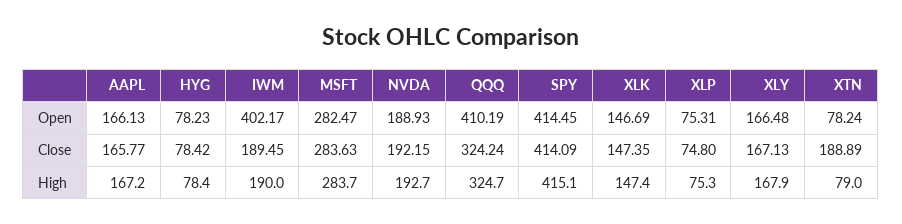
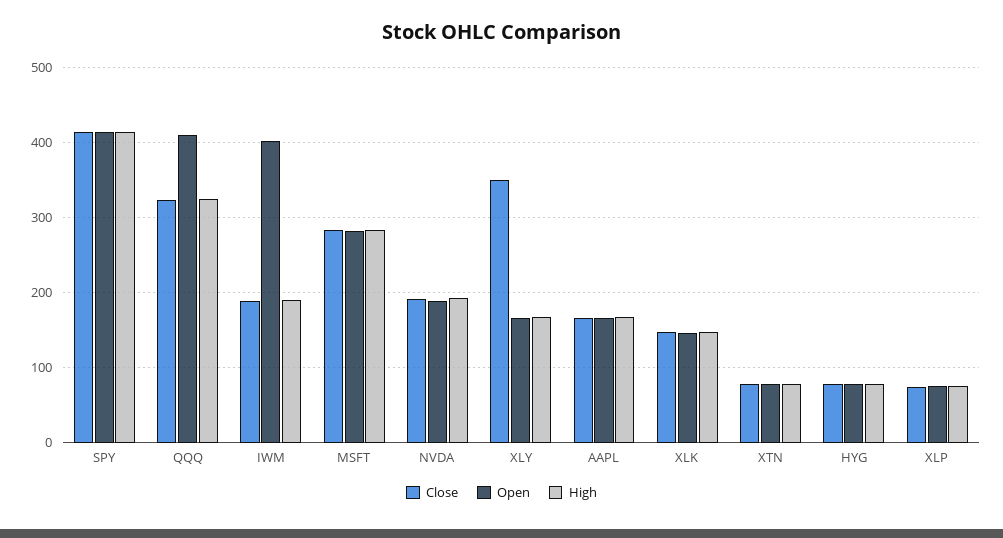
Close, XLY: 167.13 -> 350
Close, XTN: 188.89 -> 80

